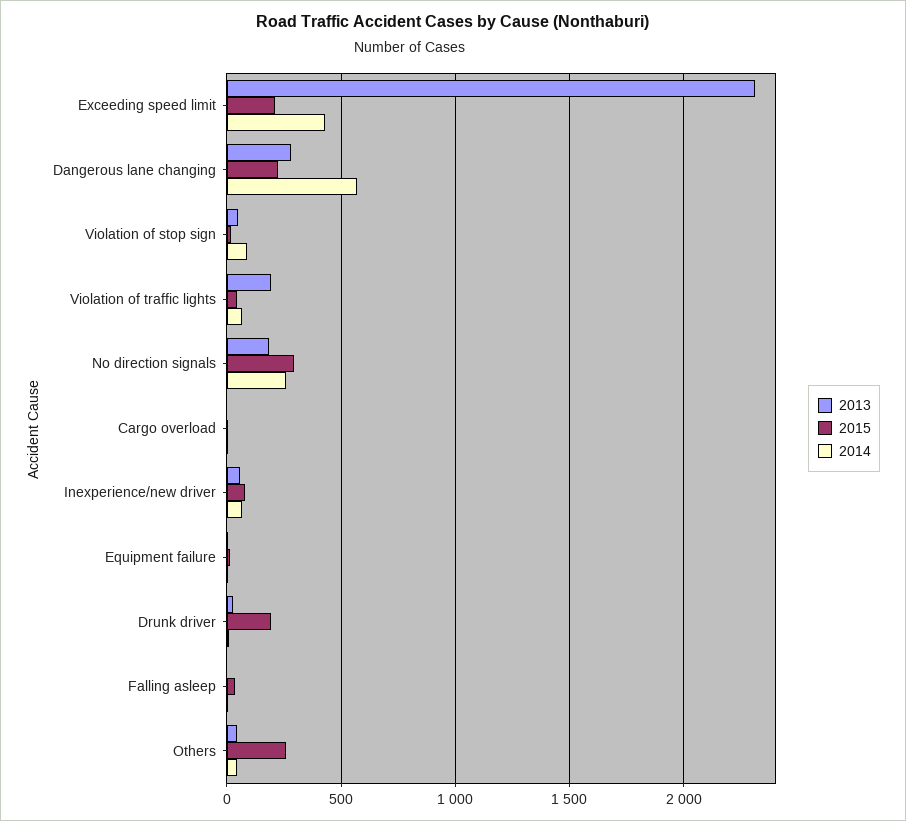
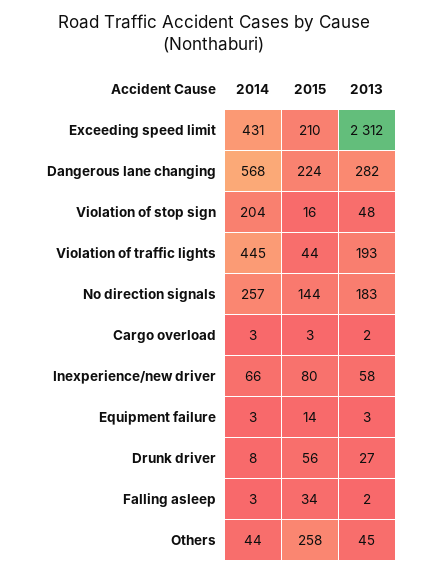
2014, Violation of stop sign: 100 -> 204
2014, Violation of traffic lights: 50 -> 445
2015, No direction signals: 300 -> 144
2015, Drunk driver: 200 -> 56

